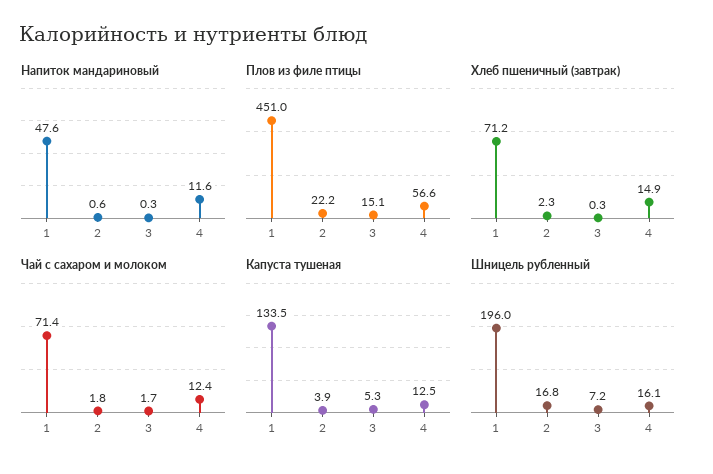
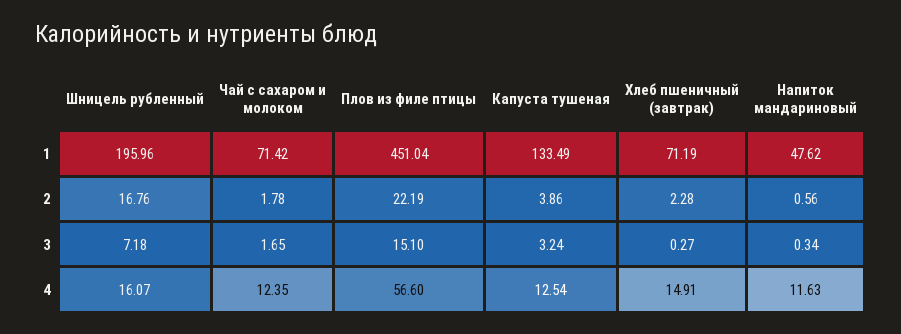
Капуста тушеная, 3: 5.3 -> 3.24

